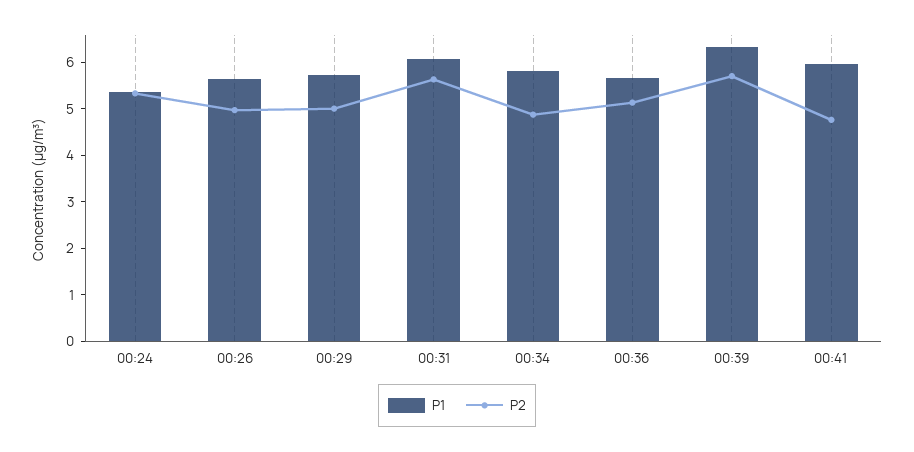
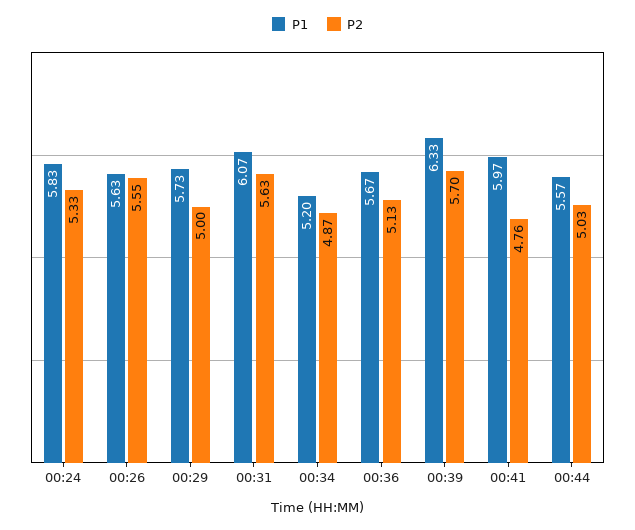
P1, 00:24: 5.4 -> 5.83
P2, 00:26: 5 -> 5.55
P1, 00:34: 5.8 -> 5.2
P1, 00:44: none -> 5.57
P2, 00:44: none -> 5.03

